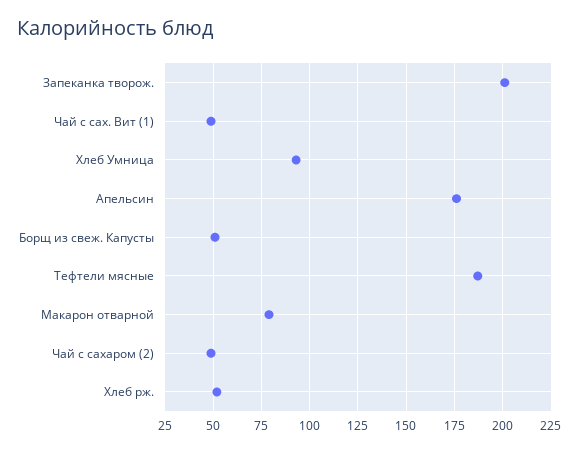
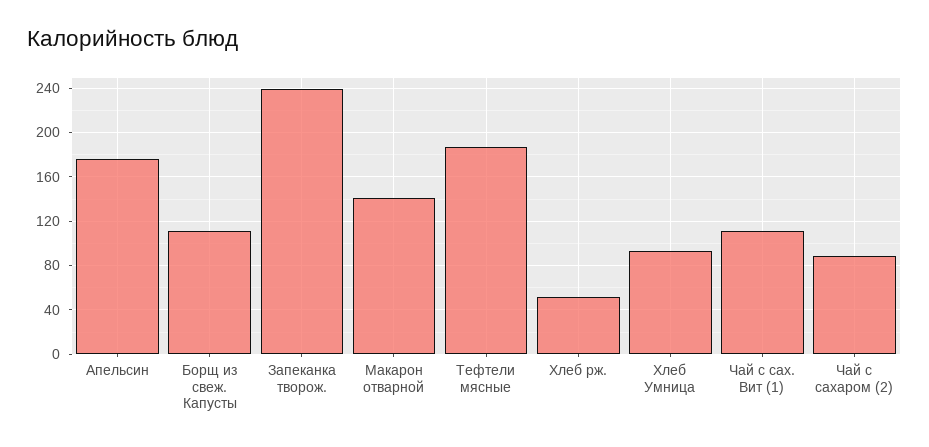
Запеканка творож.: 200 -> 240
Чай с сах. Вит (1): 50 -> 110
Борщ из свеж. Капусты: 50 -> 110
Макарон отварной: 80 -> 140
Чай с сахаром (2): 50 -> 90

